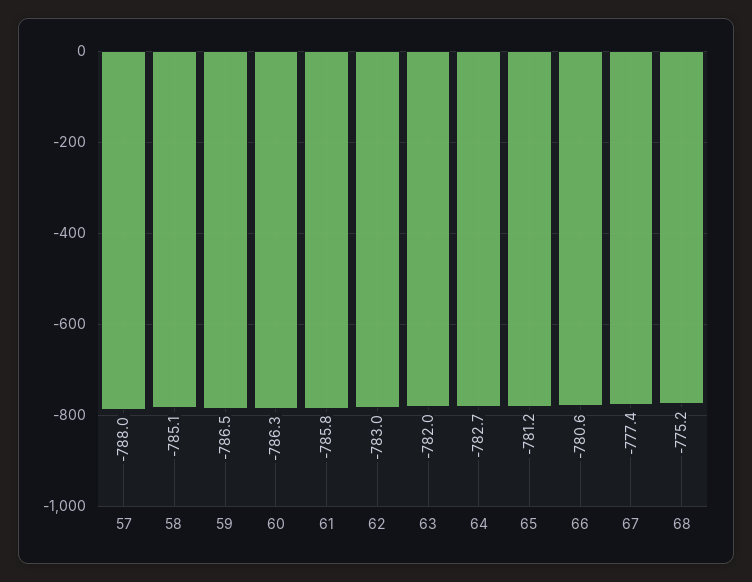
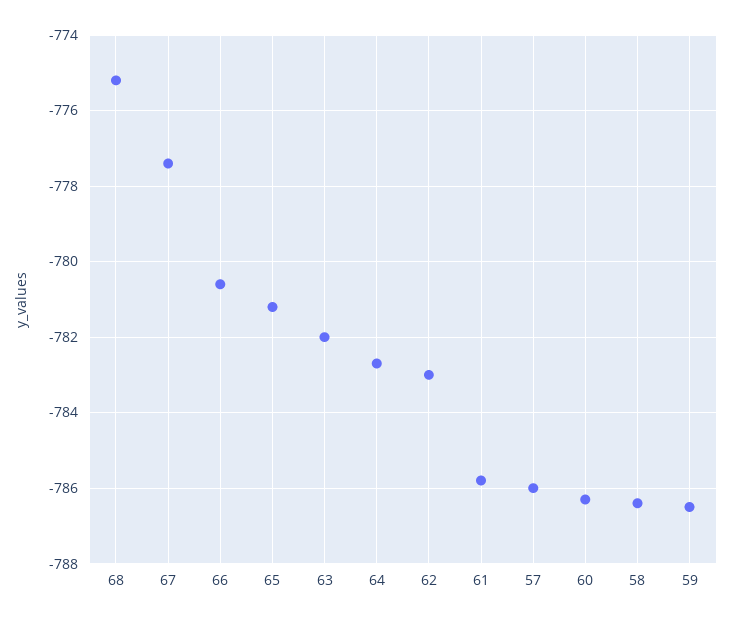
57: -788 -> -786
58: -785.1 -> -786.5

